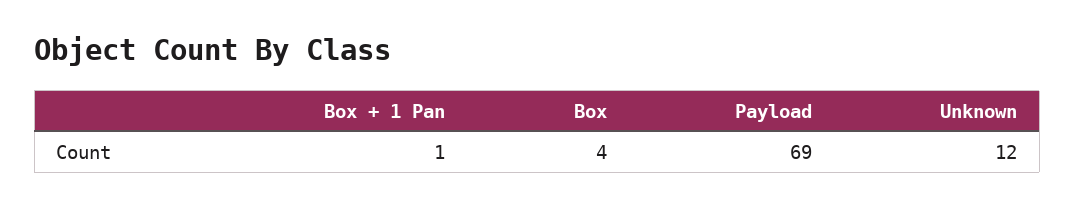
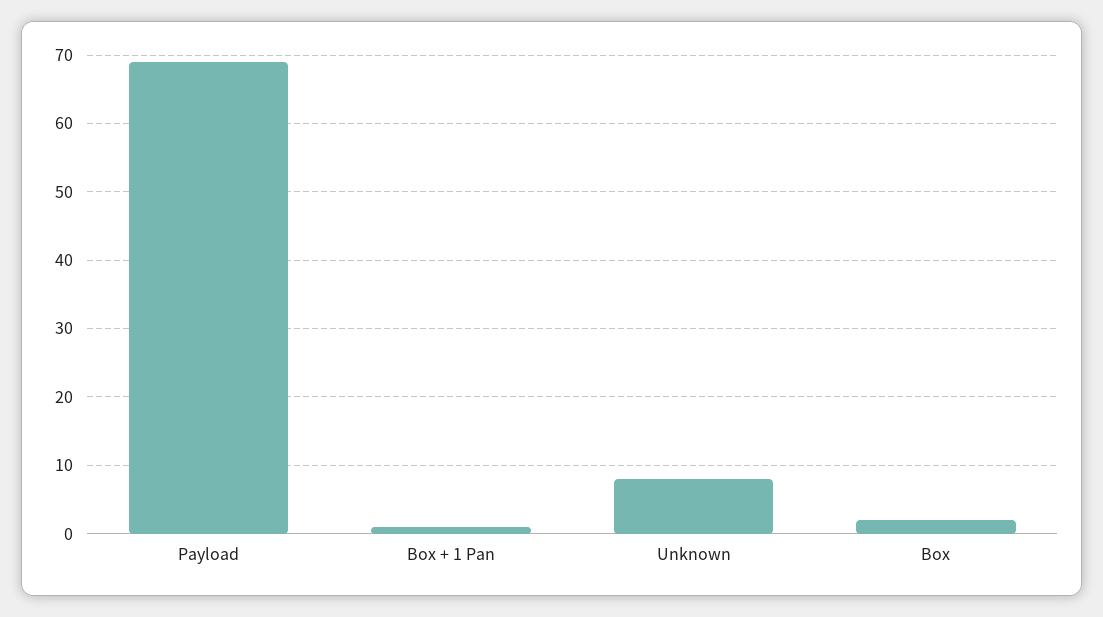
Box: 4 -> 2
Unknown: 12 -> 8

